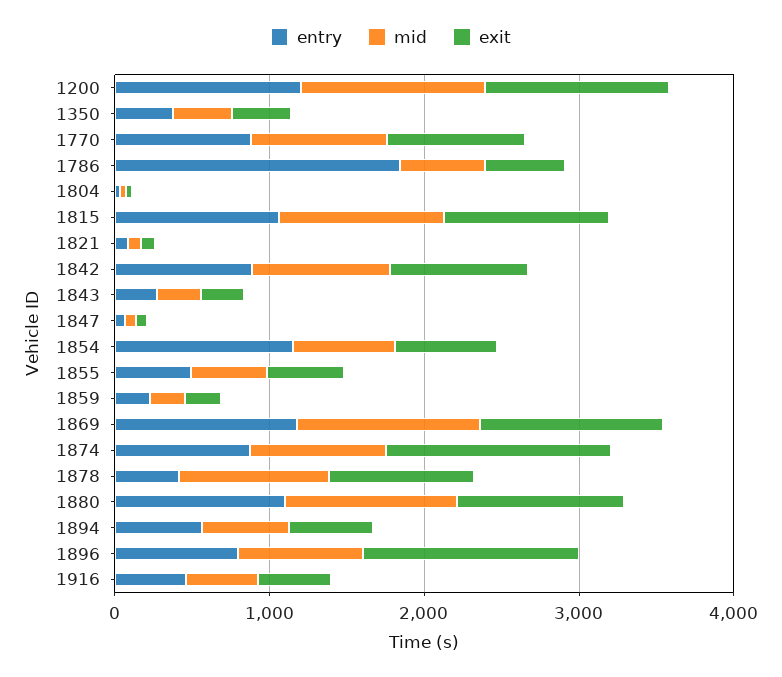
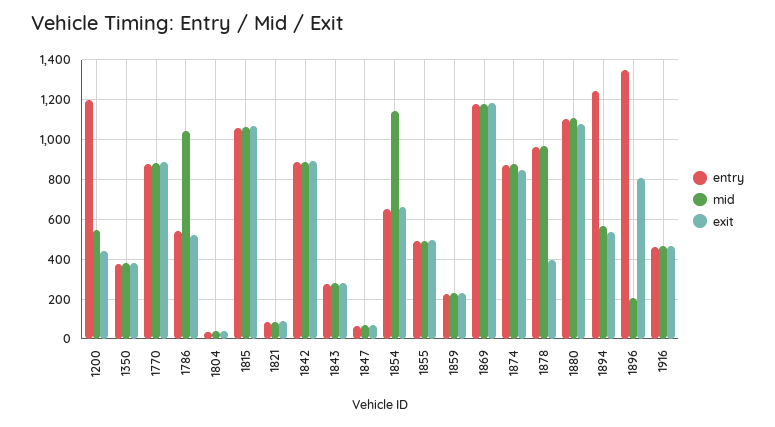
mid, 1200: 1200 -> 550
exit, 1200: 1200 -> 450
entry, 1786: 1800 -> 550
mid, 1786: 600 -> 1050
entry, 1854: 1200 -> 650
mid, 1854: 600 -> 1150
exit, 1874: 1400 -> 850
entry, 1878: 400 -> 950
exit, 1878: 1000 -> 400
entry, 1894: 600 -> 1250
entry, 1896: 800 -> 1350
mid, 1896: 800 -> 200
exit, 1896: 1400 -> 800

